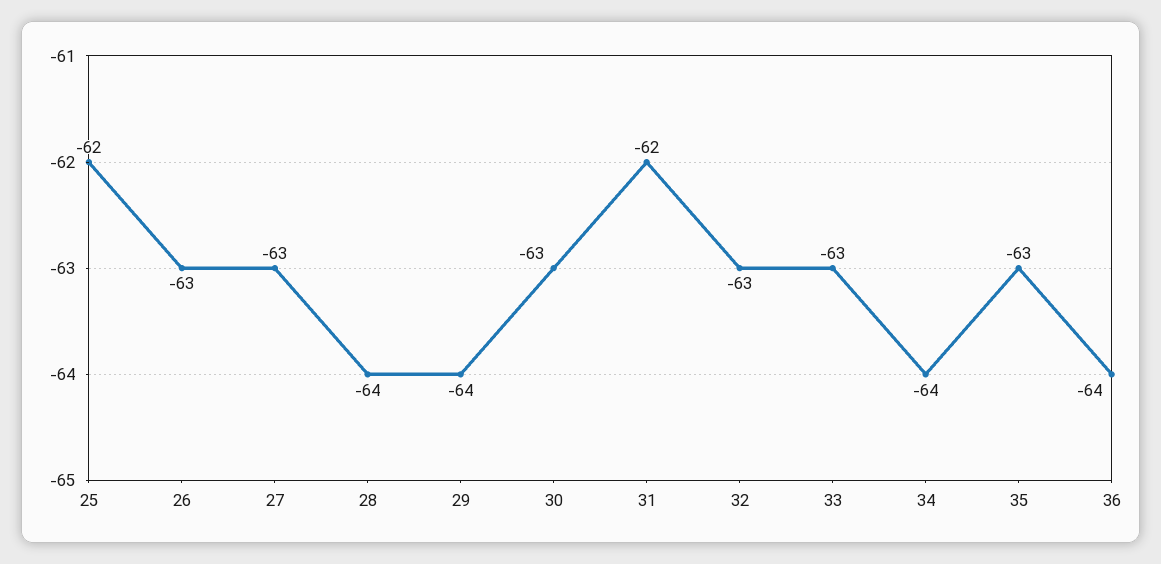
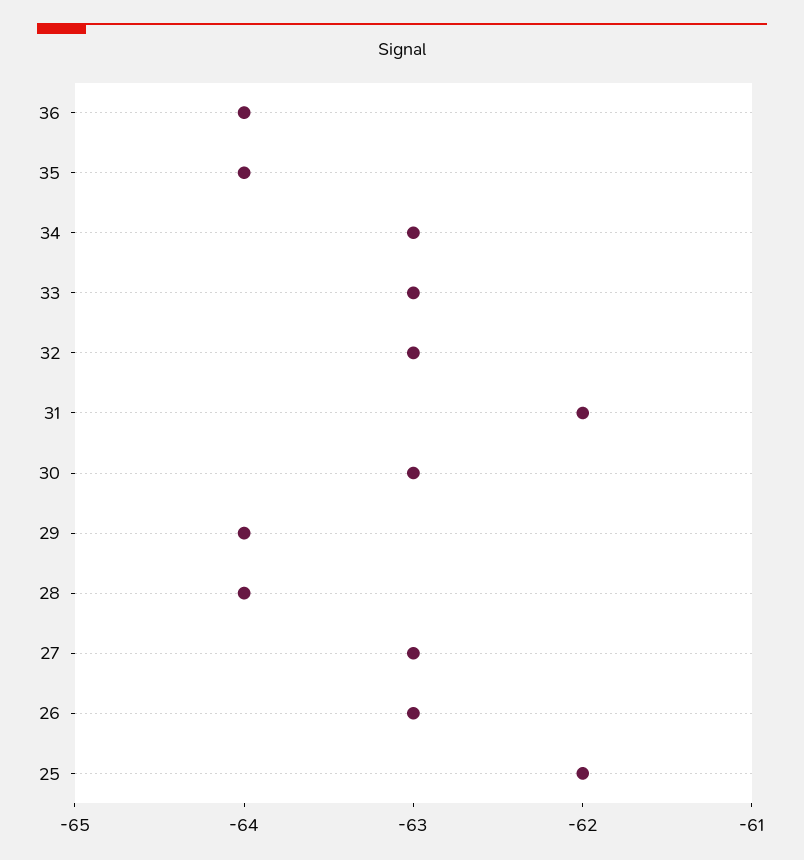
34: -64 -> -63
35: -63 -> -64

